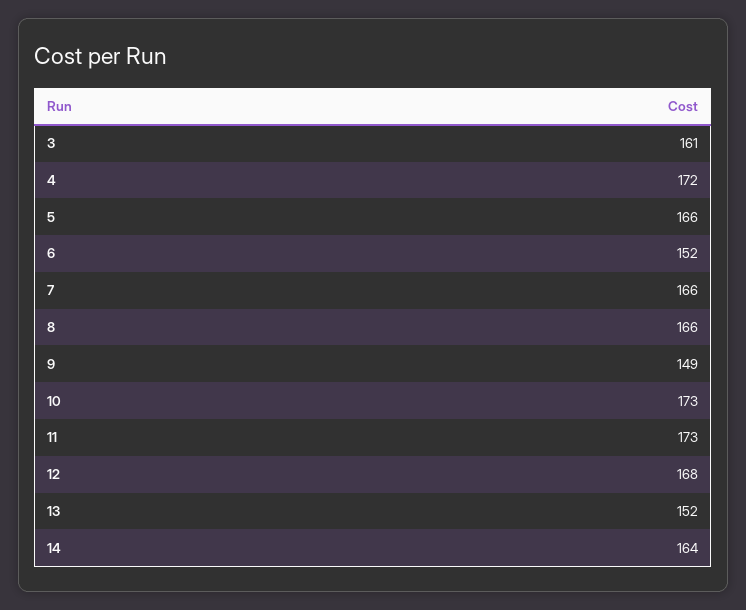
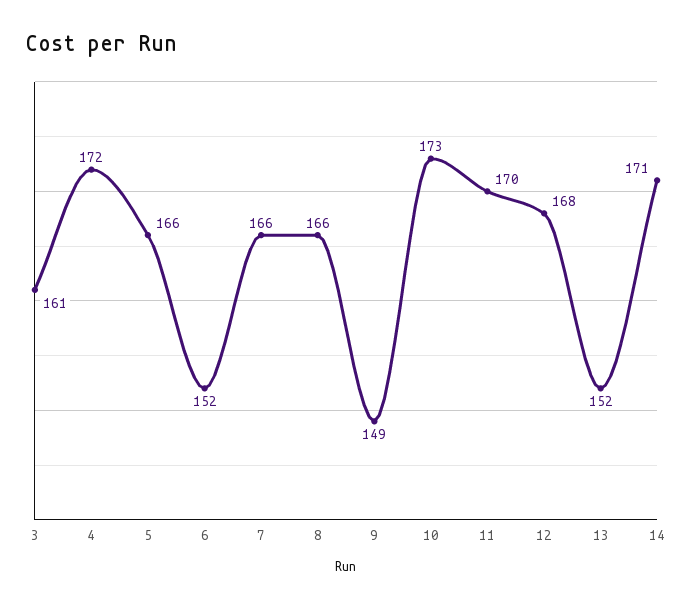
11: 173 -> 170
14: 164 -> 171

